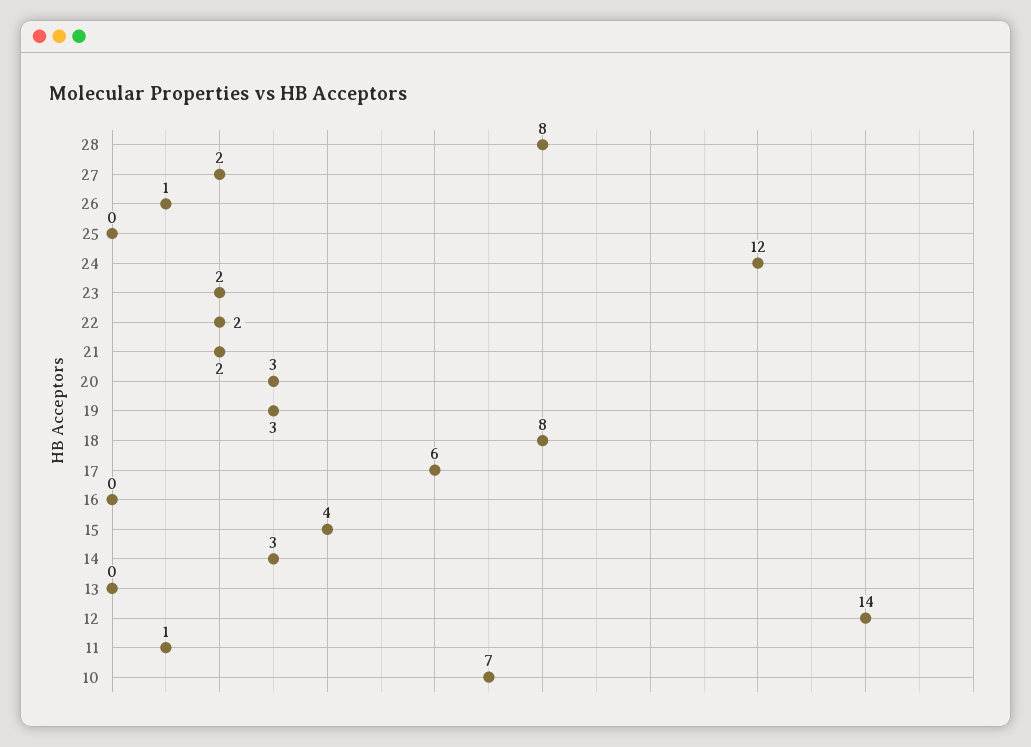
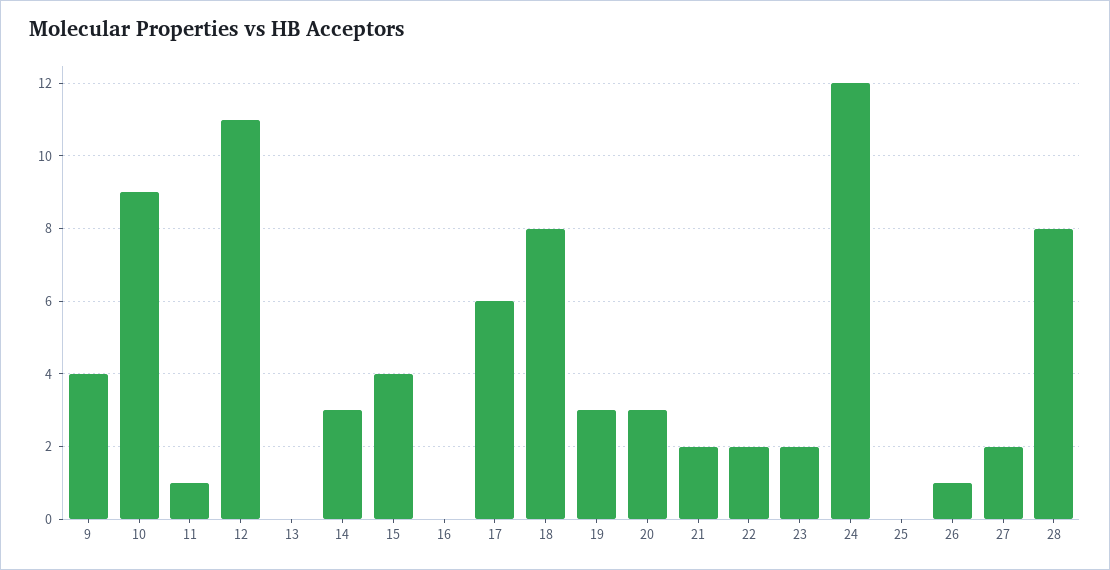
12: 14 -> 11
10: 7 -> 9
9: none -> 4

